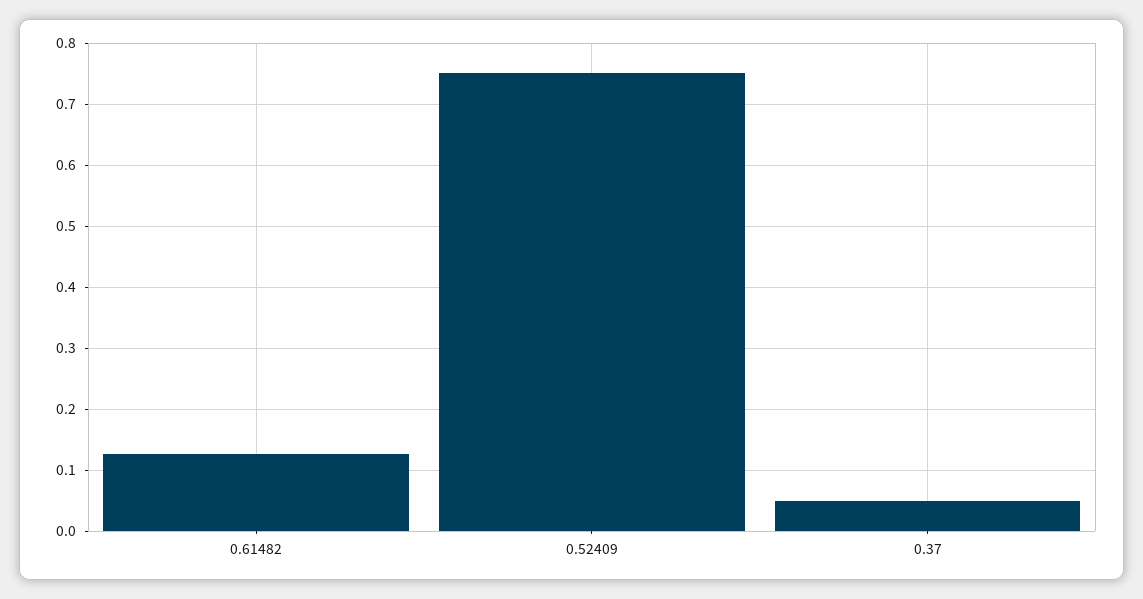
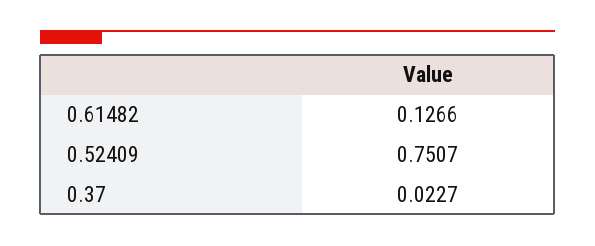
0.37: 0.05 -> 0.0227

